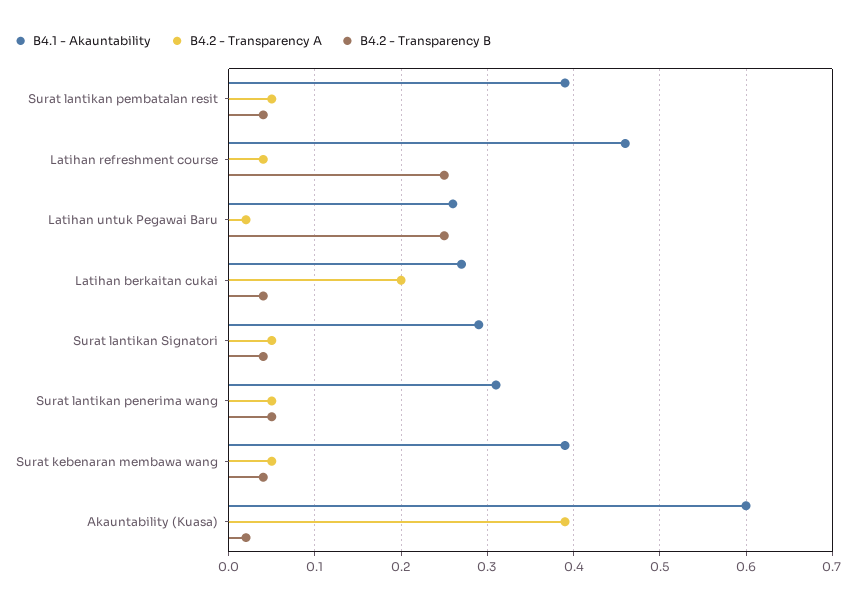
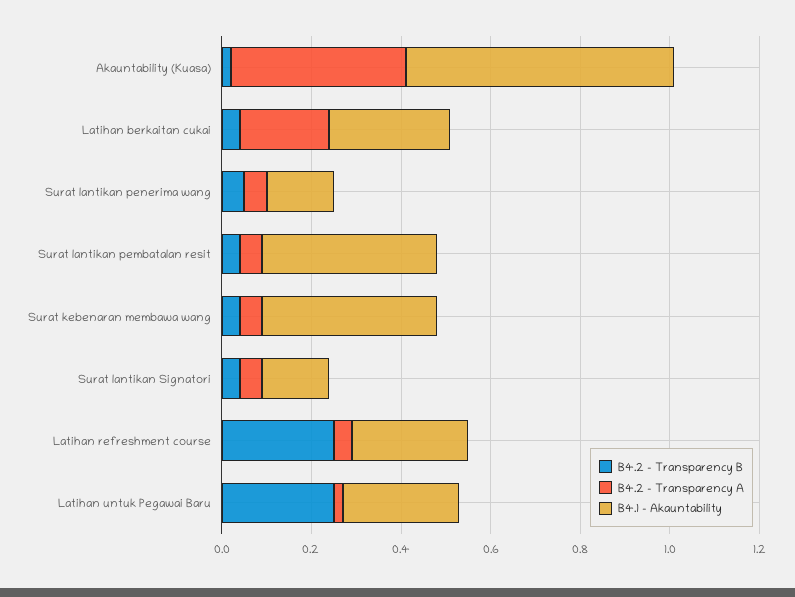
B4.1 - Akauntability, Latihan refreshment course: 0.46 -> 0.25
B4.1 - Akauntability, Surat lantikan Signatori: 0.29 -> 0.15
B4.1 - Akauntability, Surat lantikan penerima wang: 0.31 -> 0.15

